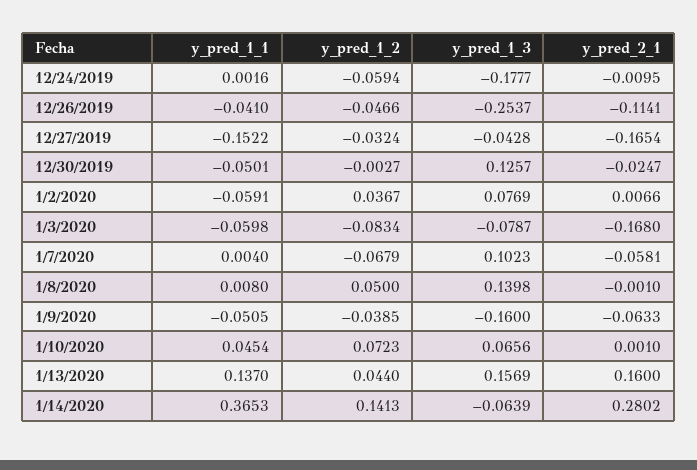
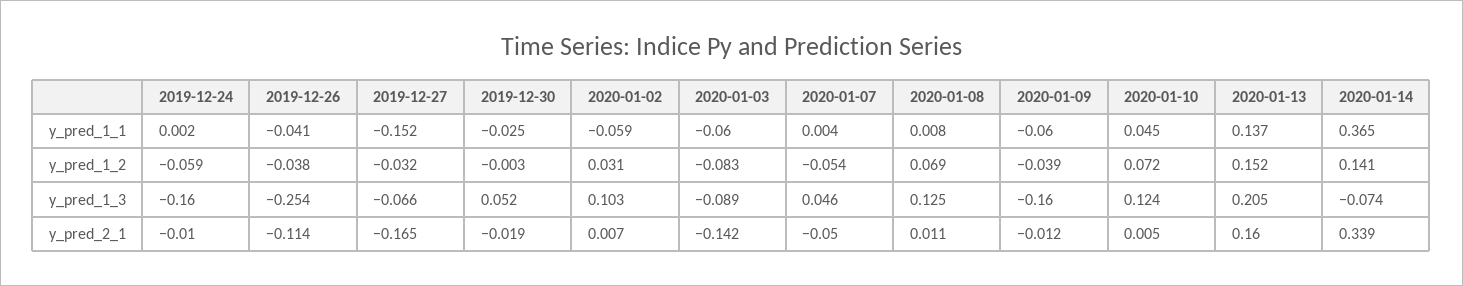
y_pred_1_3, 12/24/2019: -0.1777 -> -0.16
y_pred_1_2, 12/26/2019: -0.0466 -> -0.038
y_pred_1_3, 12/27/2019: -0.0428 -> -0.066
y_pred_1_1, 12/30/2019: -0.0501 -> -0.025
y_pred_1_3, 12/30/2019: 0.1257 -> 0.052
y_pred_2_1, 12/30/2019: -0.0247 -> -0.019
y_pred_1_2, 1/2/2020: 0.0367 -> 0.031
y_pred_1_3, 1/2/2020: 0.0769 -> 0.103
y_pred_1_3, 1/3/2020: -0.0787 -> -0.089
y_pred_2_1, 1/3/2020: -0.168 -> -0.142
y_pred_1_2, 1/7/2020: -0.0679 -> -0.054
y_pred_1_3, 1/7/2020: 0.1023 -> 0.046
y_pred_2_1, 1/7/2020: -0.0581 -> -0.05
y_pred_1_2, 1/8/2020: 0.05 -> 0.069
y_pred_1_3, 1/8/2020: 0.1398 -> 0.125
y_pred_2_1, 1/8/2020: -0.001 -> 0.011
y_pred_1_1, 1/9/2020: -0.0505 -> -0.06
y_pred_2_1, 1/9/2020: -0.0633 -> -0.012
y_pred_1_3, 1/10/2020: 0.0656 -> 0.124
y_pred_2_1, 1/10/2020: 0.001 -> 0.005
y_pred_1_2, 1/13/2020: 0.044 -> 0.152
y_pred_1_3, 1/13/2020: 0.1569 -> 0.205
y_pred_1_3, 1/14/2020: -0.0639 -> -0.074
y_pred_2_1, 1/14/2020: 0.2802 -> 0.339

